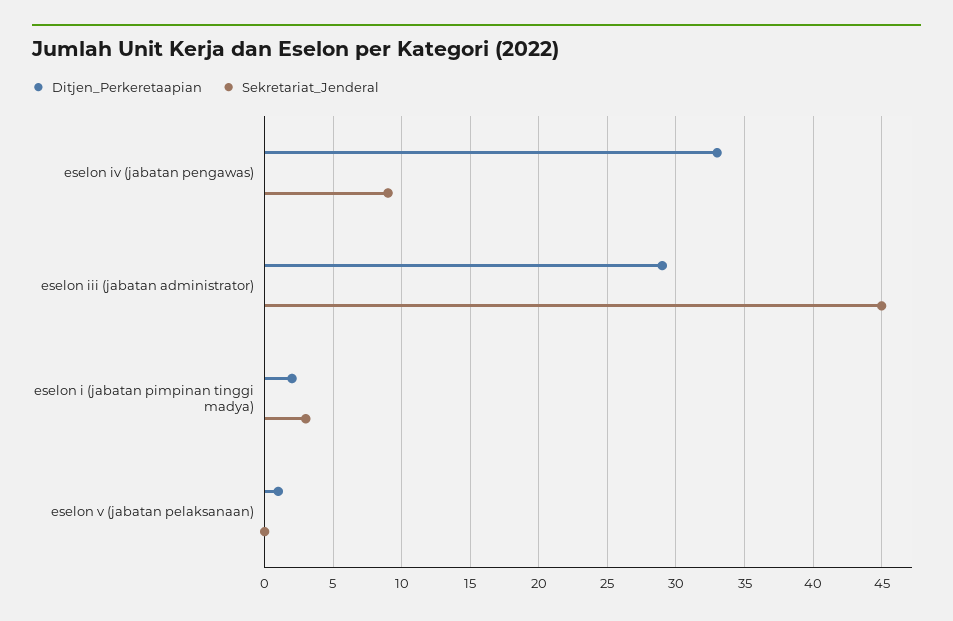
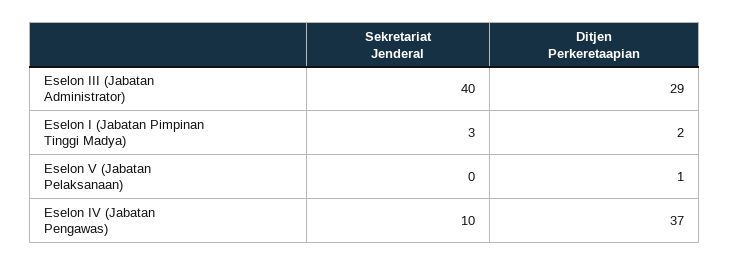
Ditjen_Perkeretaapian, eselon iv (jabatan pengawas): 33 -> 37
Sekretariat_Jenderal, eselon iv (jabatan pengawas): 9 -> 10
Sekretariat_Jenderal, eselon iii (jabatan administrator): 45 -> 40

